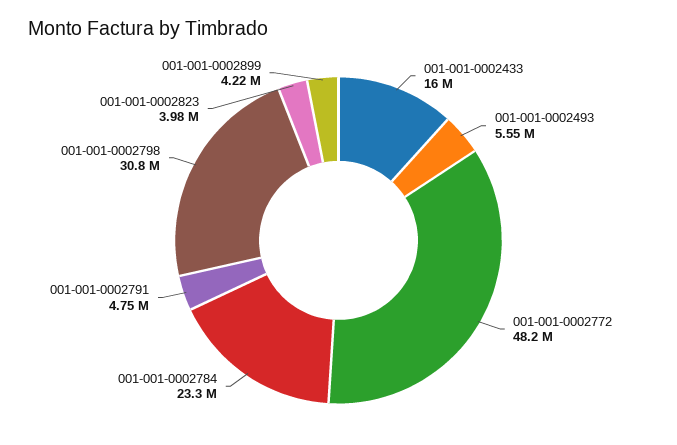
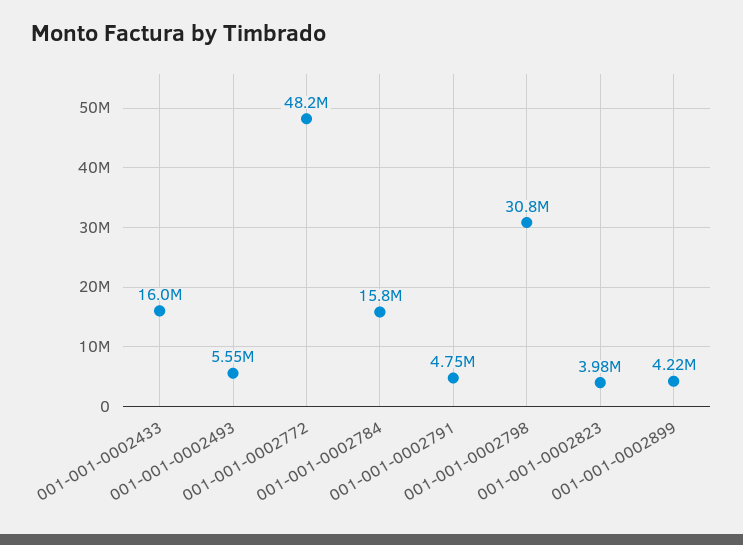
001-001-0002784: 23300000 -> 15800000

